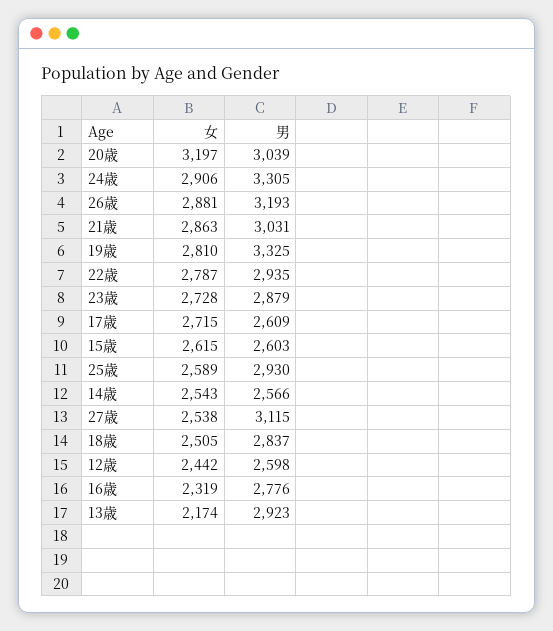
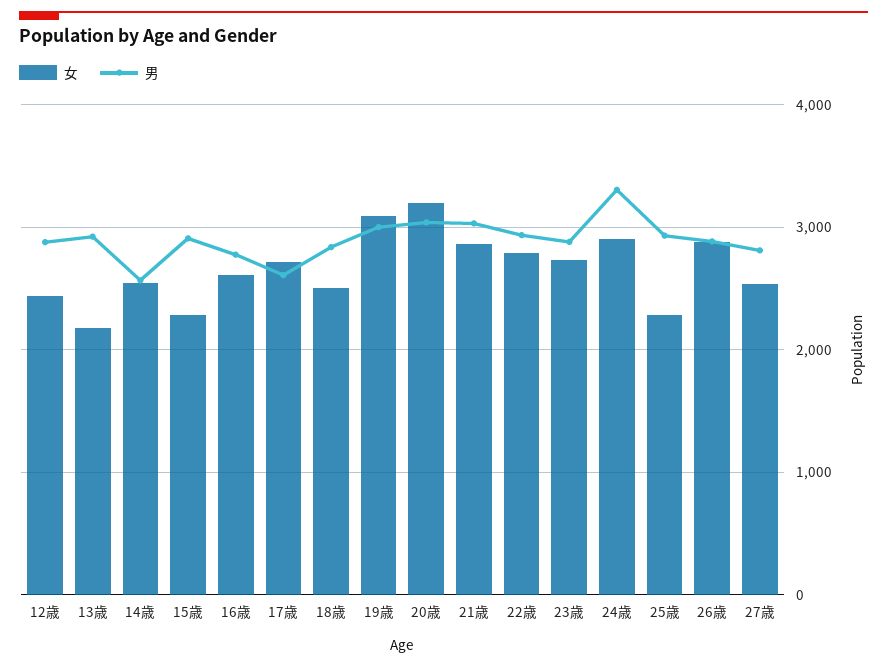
男, 26歳: 3193 -> 2900
女, 19歳: 2810 -> 3100
男, 19歳: 3325 -> 3000
女, 15歳: 2615 -> 2300
男, 15歳: 2603 -> 2900
女, 25歳: 2589 -> 2300
男, 27歳: 3115 -> 2800
男, 12歳: 2598 -> 2900
女, 16歳: 2319 -> 2600

